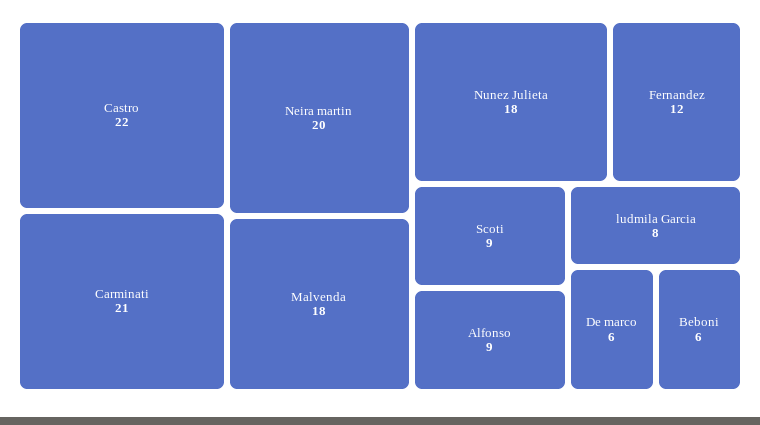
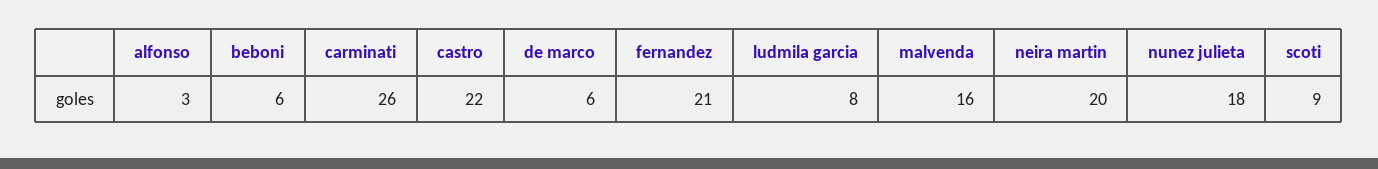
Carminati: 21 -> 26
Malvenda: 18 -> 16
Fernandez: 12 -> 21
Alfonso: 9 -> 3

